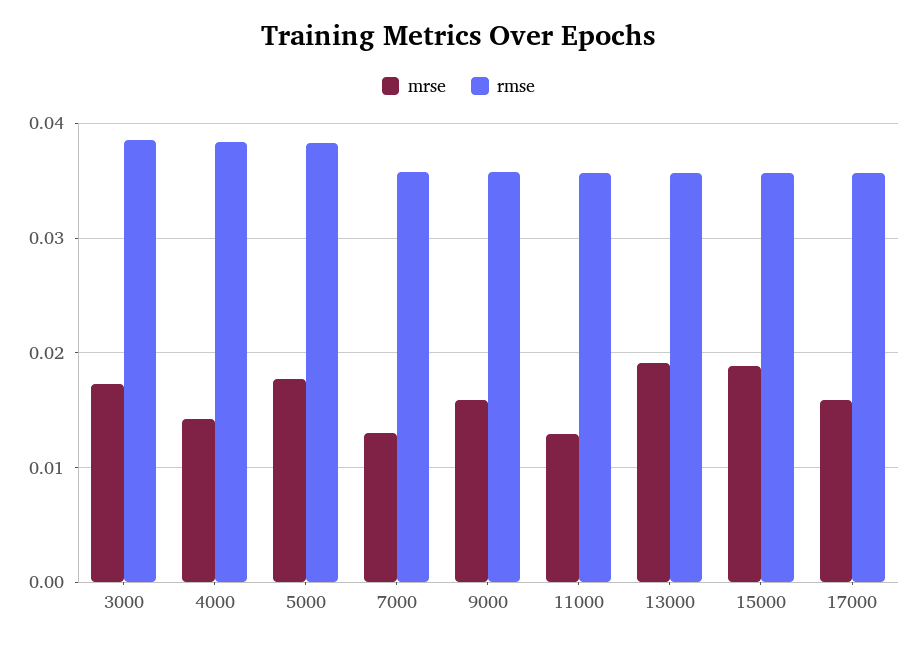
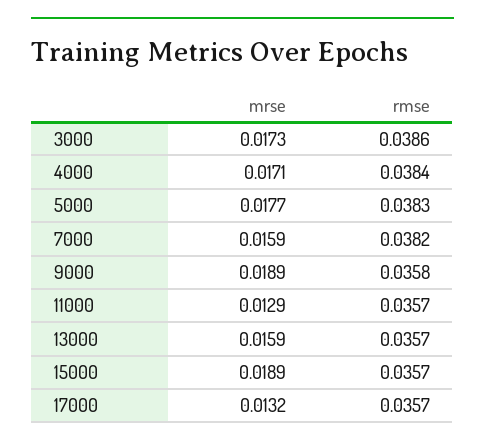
mrse, 4000: 0.014 -> 0.0171
mrse, 7000: 0.013 -> 0.0159
rmse, 7000: 0.036 -> 0.0382
mrse, 9000: 0.016 -> 0.0189
mrse, 13000: 0.019 -> 0.0159
mrse, 17000: 0.016 -> 0.0132

